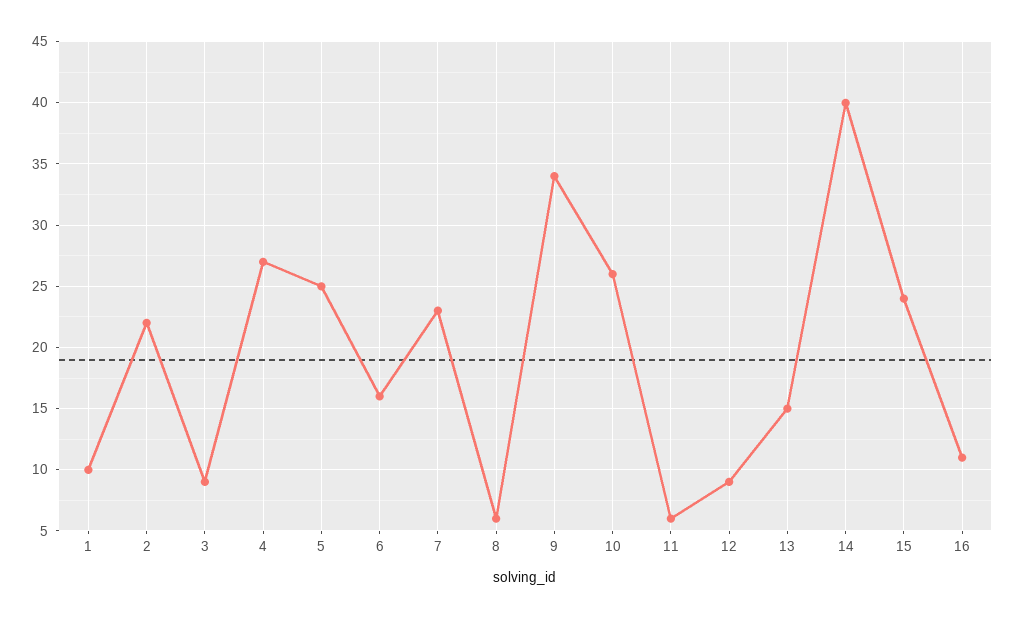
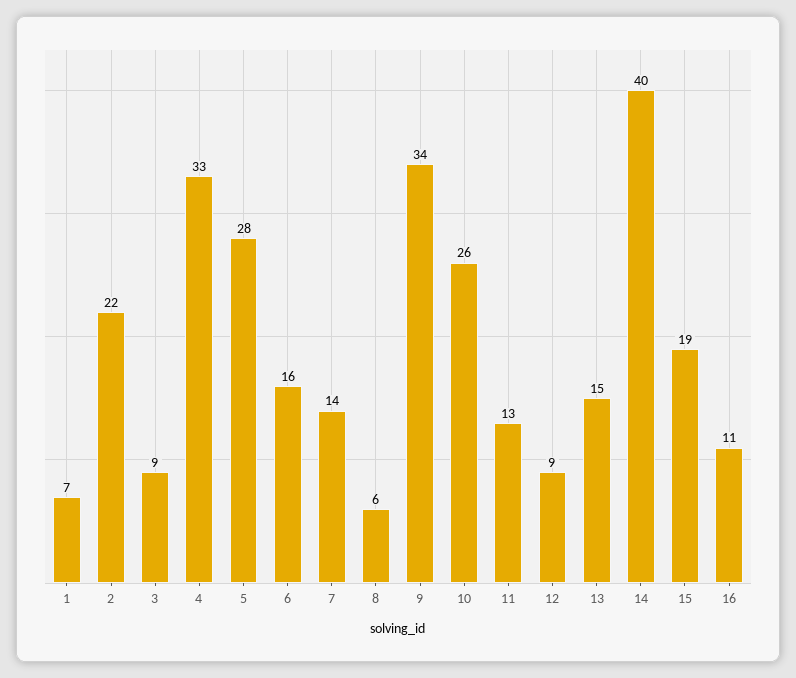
1: 10 -> 7
4: 27 -> 33
5: 25 -> 28
7: 23 -> 14
11: 6 -> 13
15: 24 -> 19

